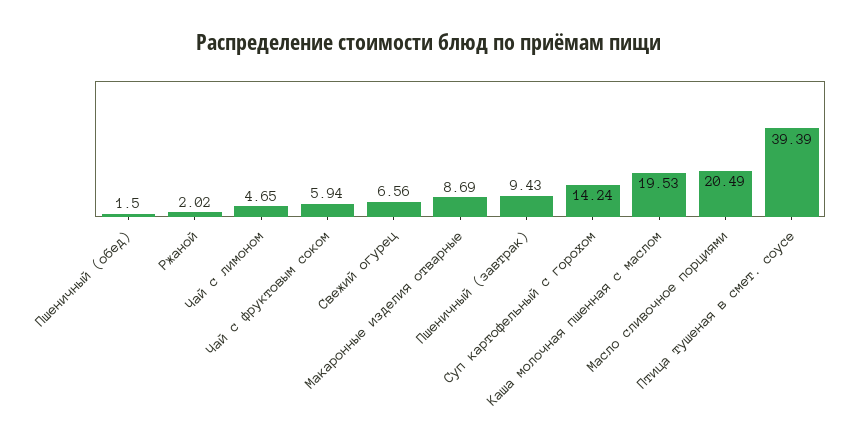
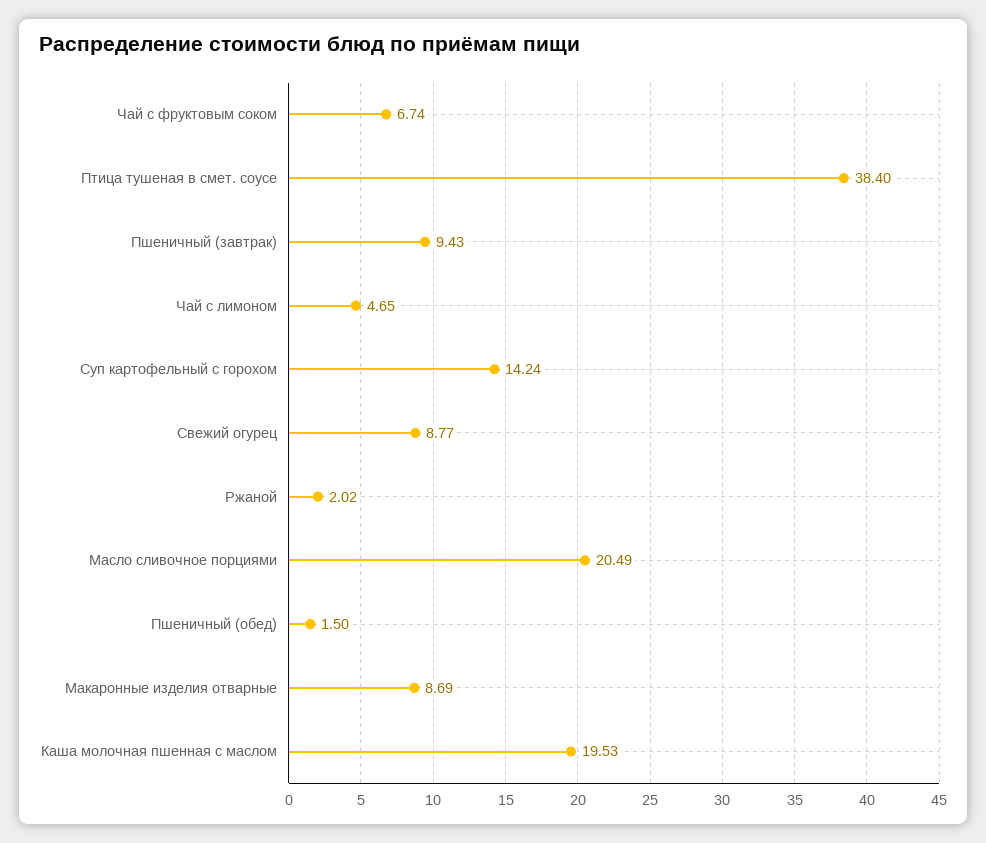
Чай с фруктовым соком: 5.94 -> 6.74
Свежий огурец: 6.56 -> 8.77
Птица тушеная в смет. соусе: 39.39 -> 38.4

